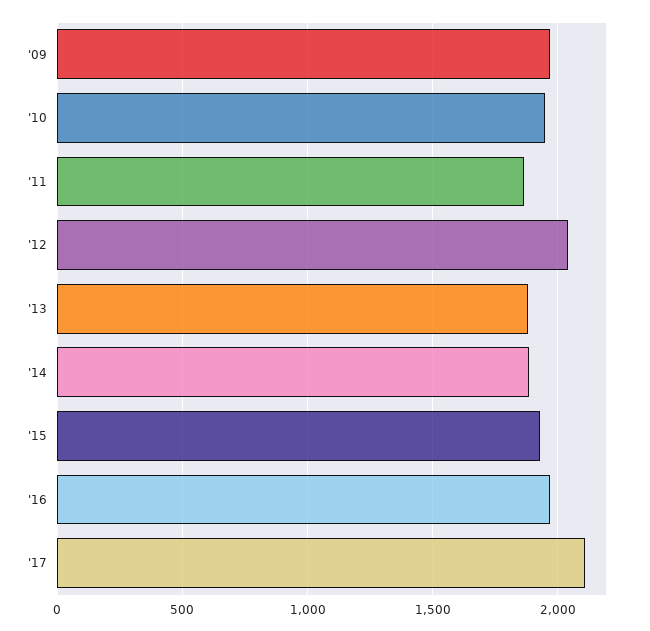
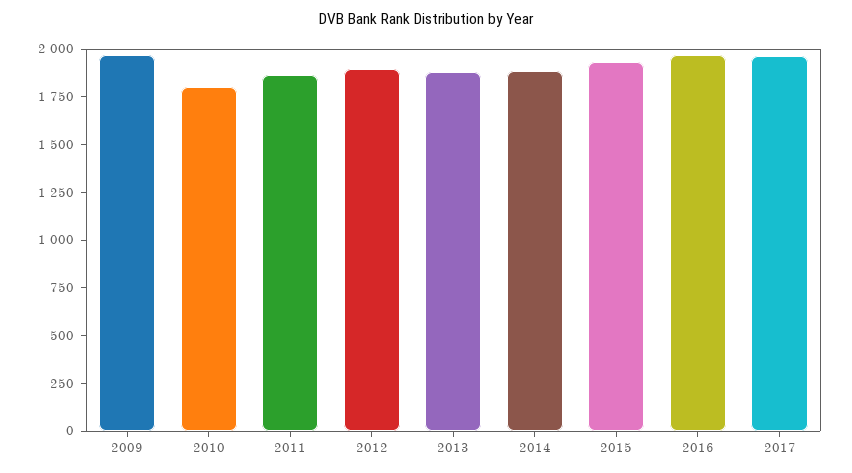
'10: 1950 -> 1800
'12: 2050 -> 1900
'17: 2100 -> 1950

